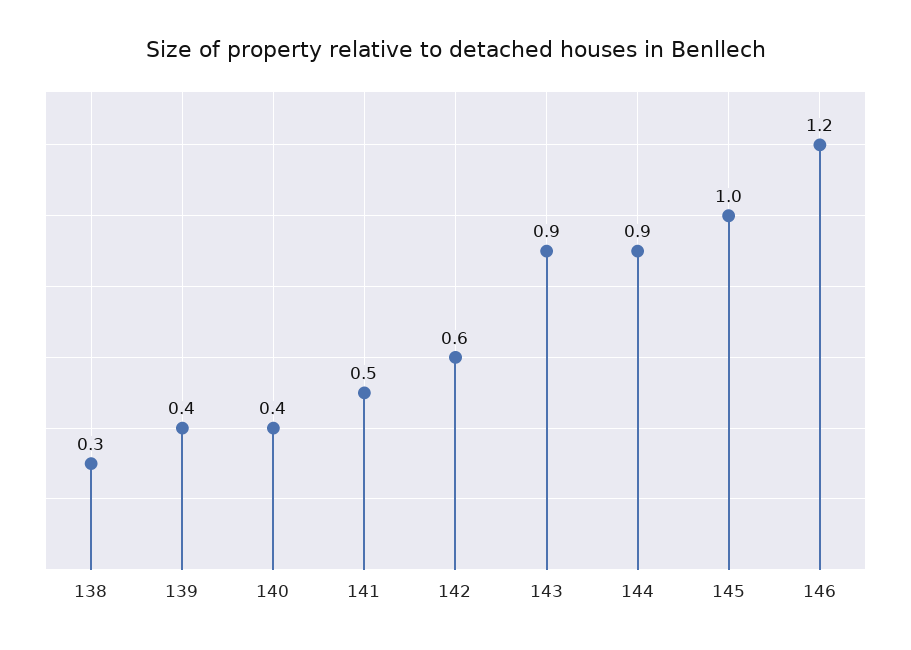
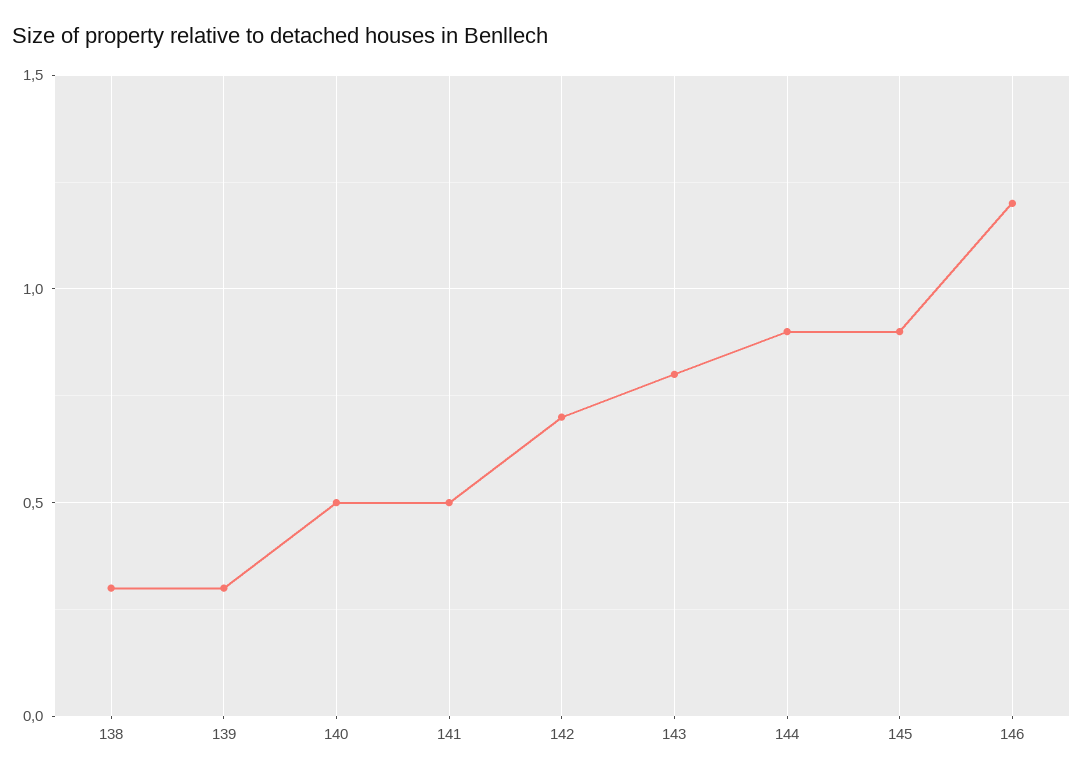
139: 0.4 -> 0.3
140: 0.4 -> 0.5
142: 0.6 -> 0.7
143: 0.9 -> 0.8
145: 1 -> 0.9

